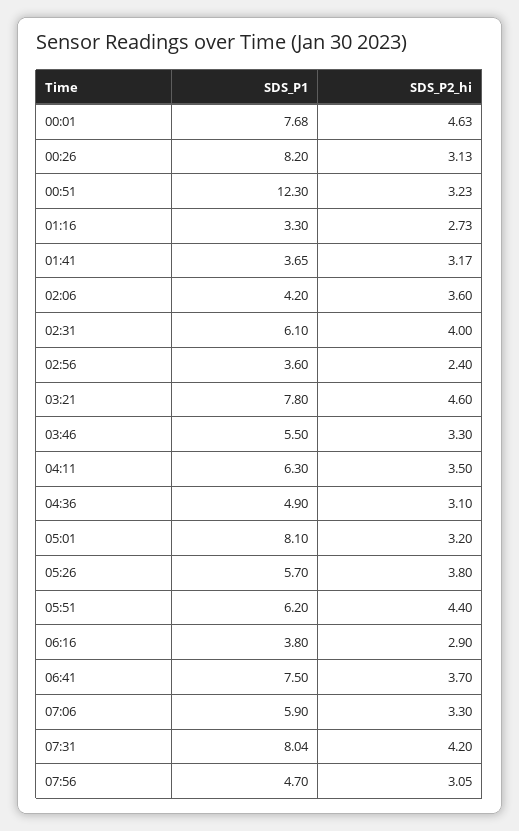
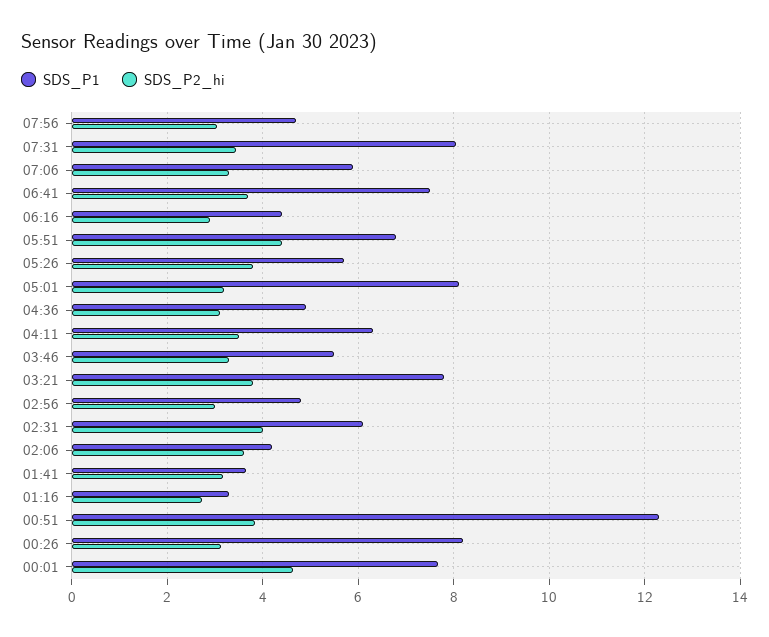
SDS_P2_hi, 00:51: 3.23 -> 3.8
SDS_P1, 02:56: 3.6 -> 4.8
SDS_P2_hi, 02:56: 2.4 -> 3
SDS_P2_hi, 03:21: 4.6 -> 3.8
SDS_P1, 05:51: 6.2 -> 6.8
SDS_P1, 06:16: 3.8 -> 4.4
SDS_P2_hi, 07:31: 4.2 -> 3.4

